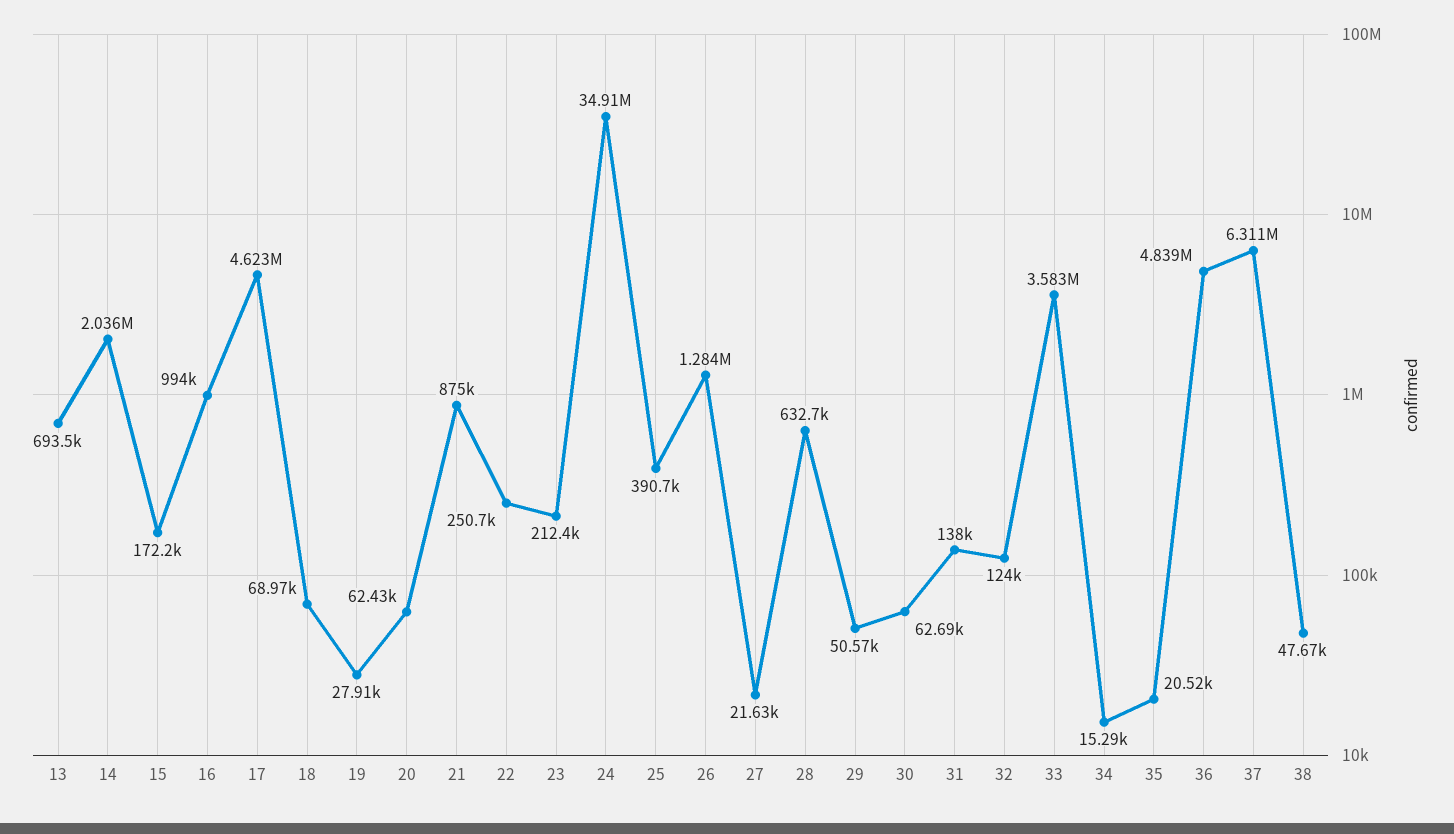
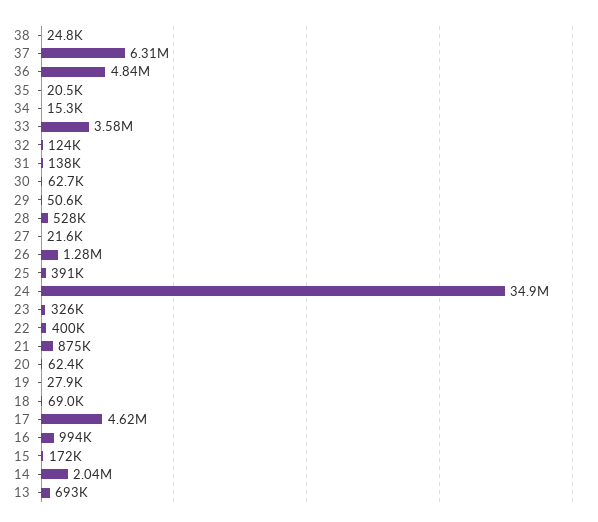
22: 250700 -> 400000
23: 212400 -> 326000
28: 632700 -> 528000
38: 47670 -> 24800

